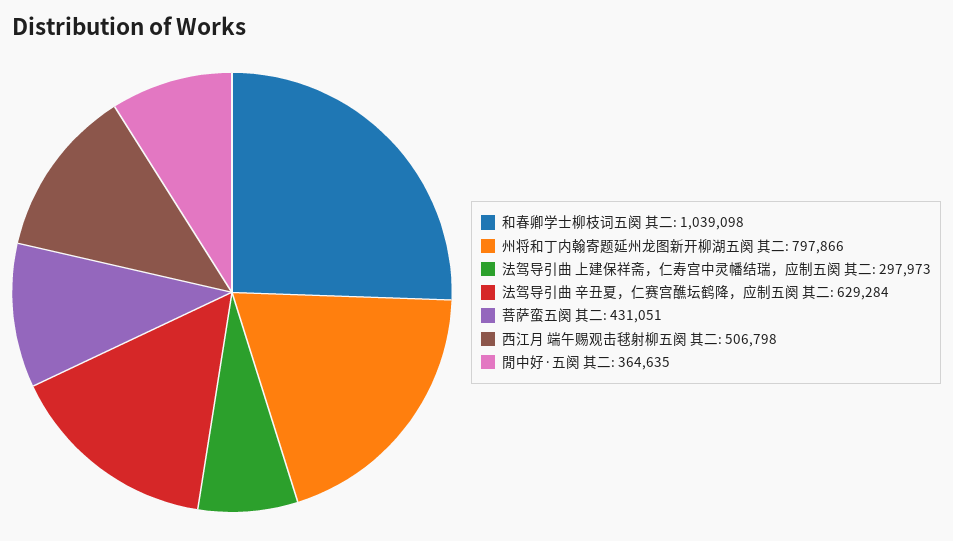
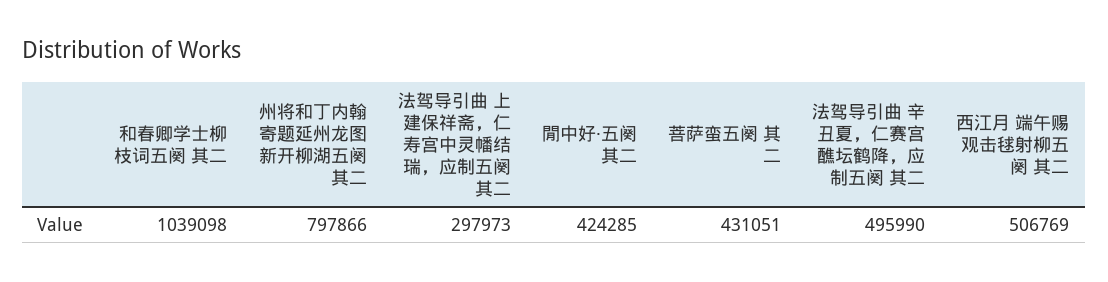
法驾导引曲 辛丑夏，仁赛宫醮坛鹤降，应制五阕 其二: 629284 -> 495990
西江月 端午赐观击毬射柳五阕 其二: 506798 -> 506769
閒中好·五阕 其二: 364635 -> 424285

